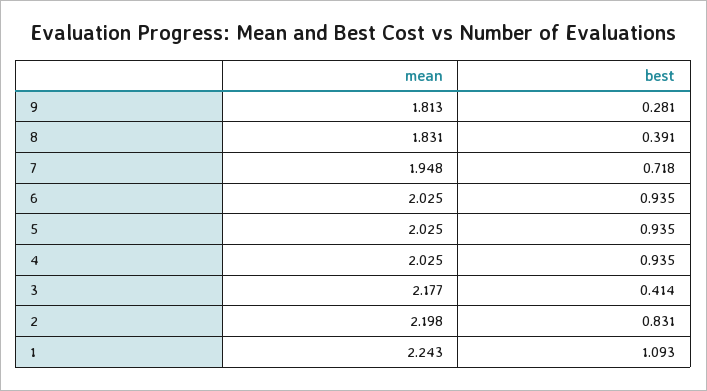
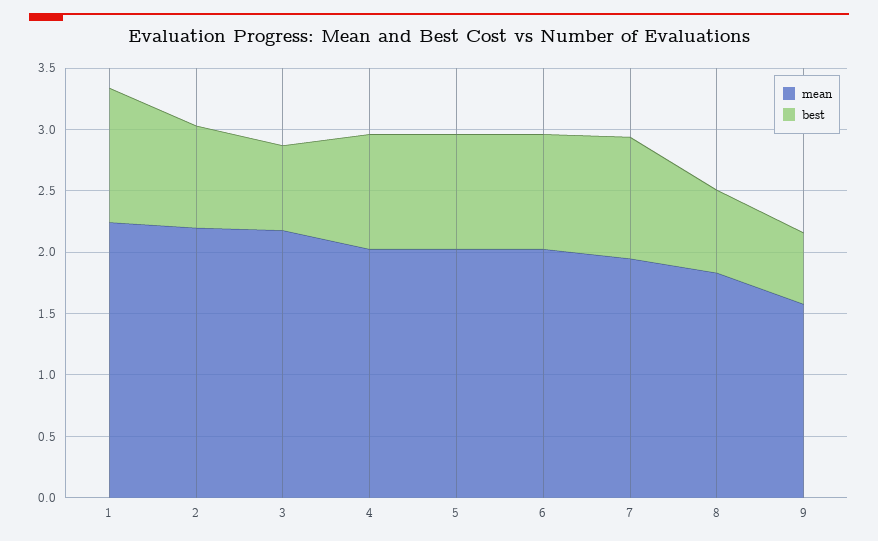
mean, 9: 1.813 -> 1.6
best, 9: 0.281 -> 0.6
best, 8: 0.391 -> 0.7
best, 7: 0.718 -> 1
best, 3: 0.414 -> 0.7

